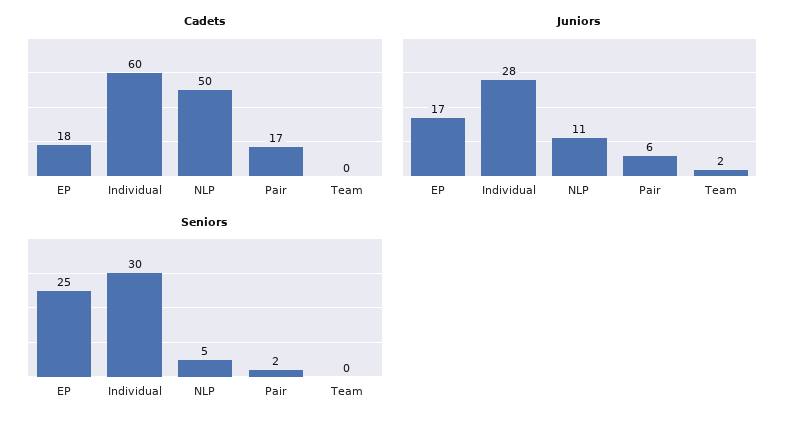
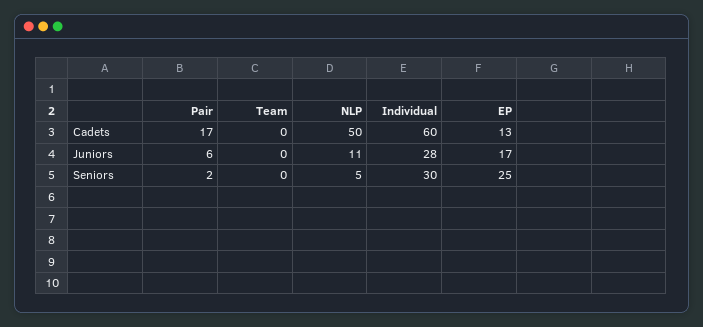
Cadets, EP: 18 -> 13
Juniors, Team: 2 -> 0

